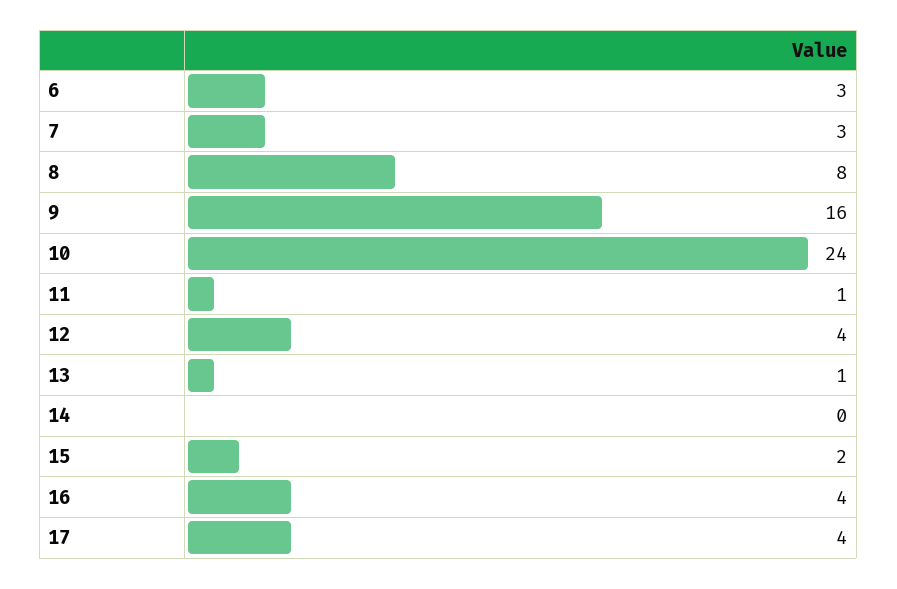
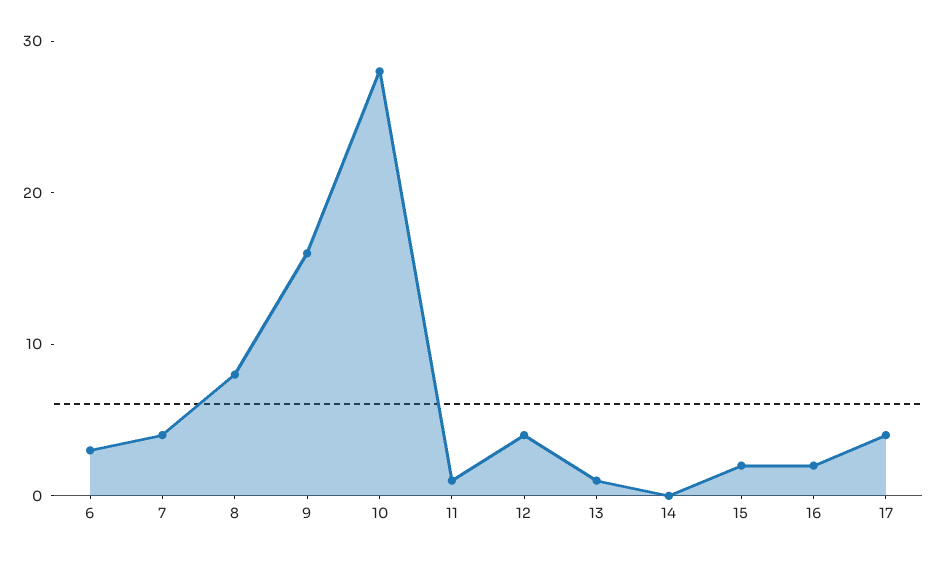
7: 3 -> 4
10: 24 -> 28
16: 4 -> 2

